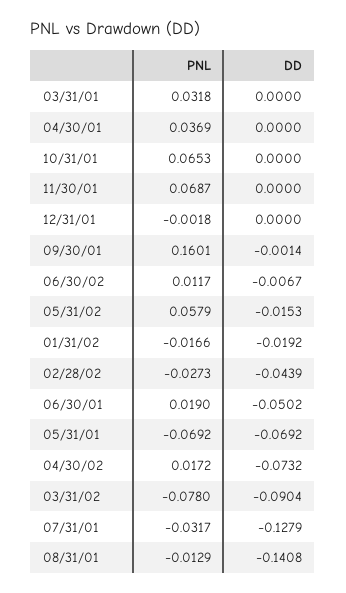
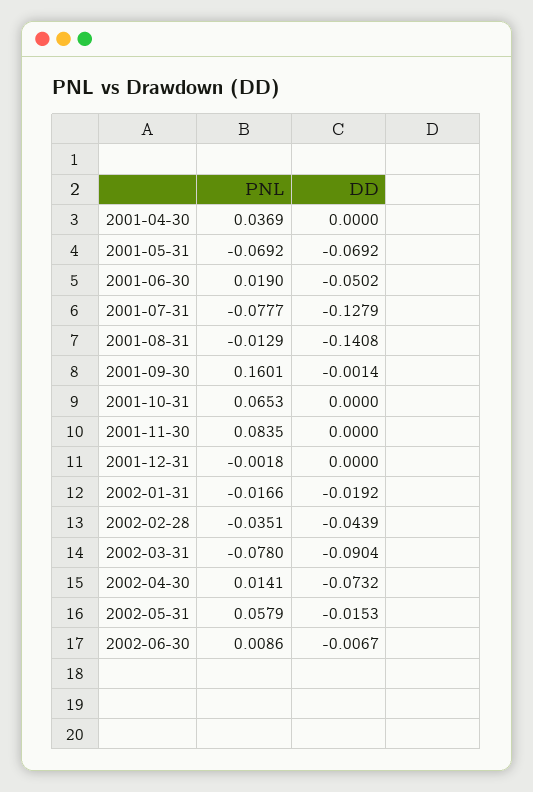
PNL, 03/31/01: 0.0318 -> none
DD, 03/31/01: 0 -> none
PNL, 11/30/01: 0.0687 -> 0.0835
PNL, 06/30/02: 0.0117 -> 0.0086
PNL, 02/28/02: -0.0273 -> -0.0351
PNL, 04/30/02: 0.0172 -> 0.0141
PNL, 07/31/01: -0.0317 -> -0.0777

